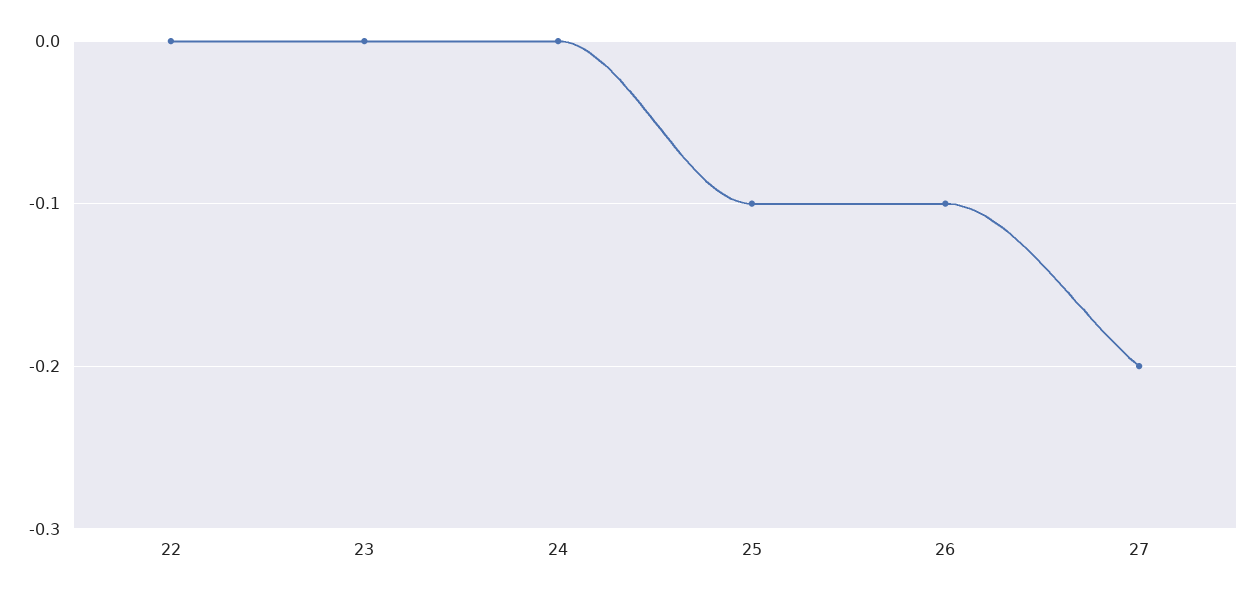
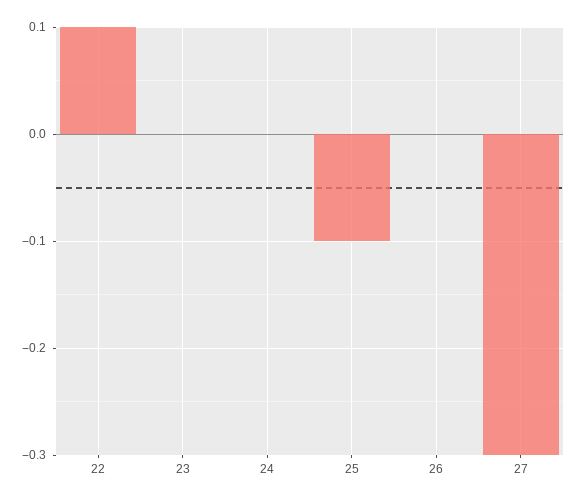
22: 0 -> 0.1
26: -0.1 -> 0
27: -0.2 -> -0.3

